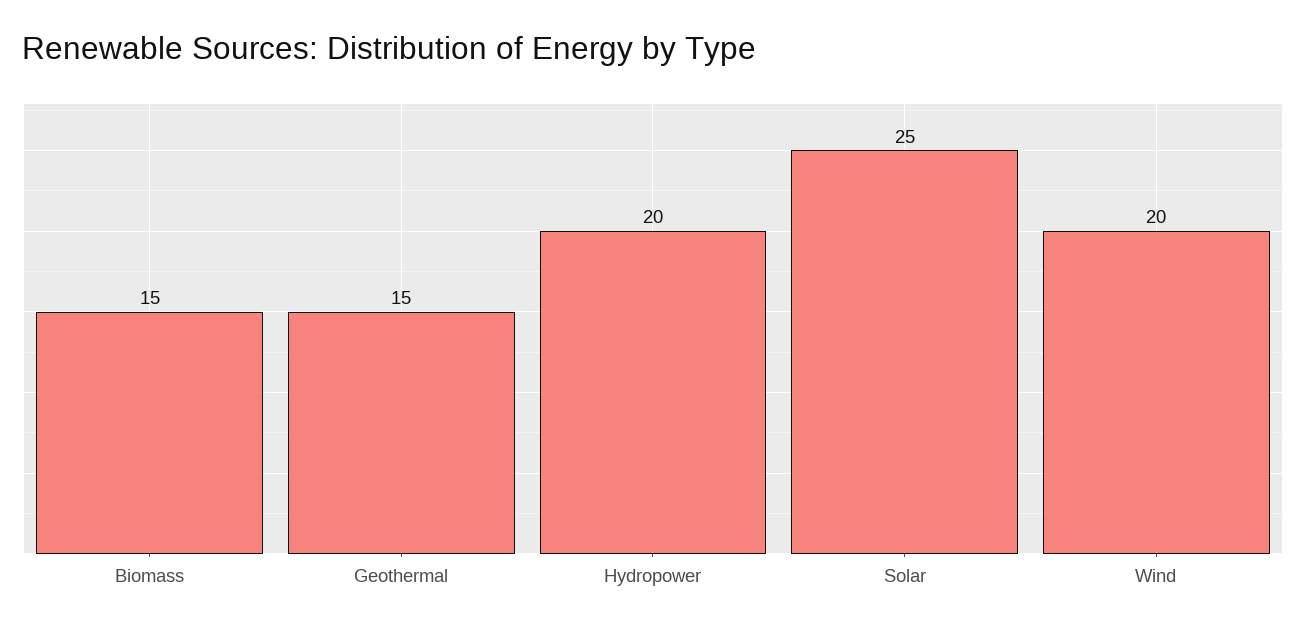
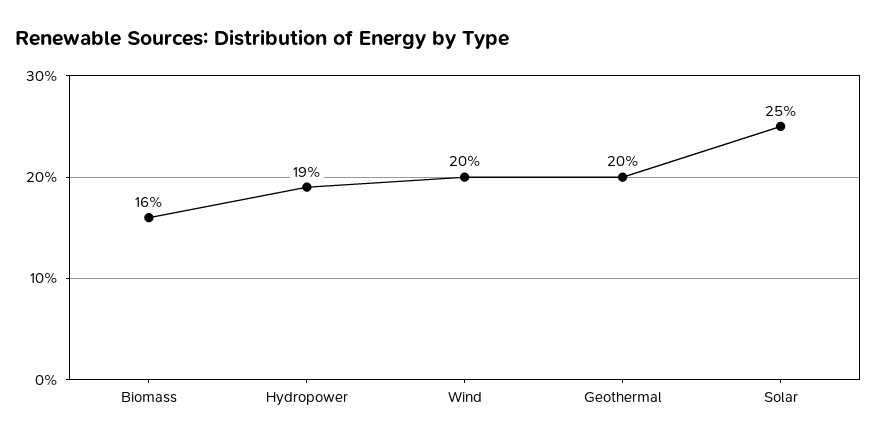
Biomass: 15 -> 16
Geothermal: 15 -> 20
Hydropower: 20 -> 19

